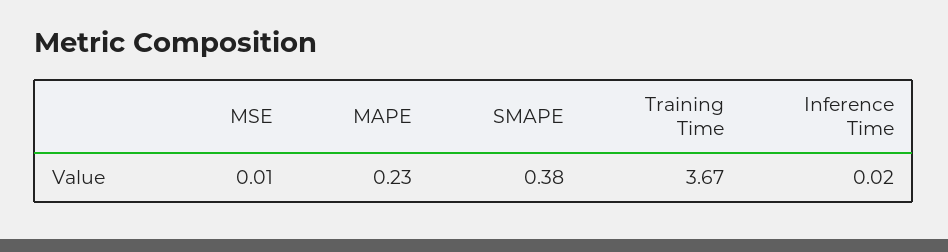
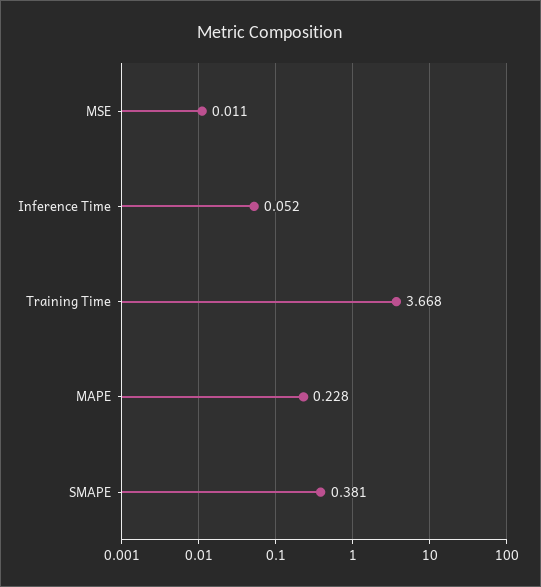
Inference Time: 0.02 -> 0.052

